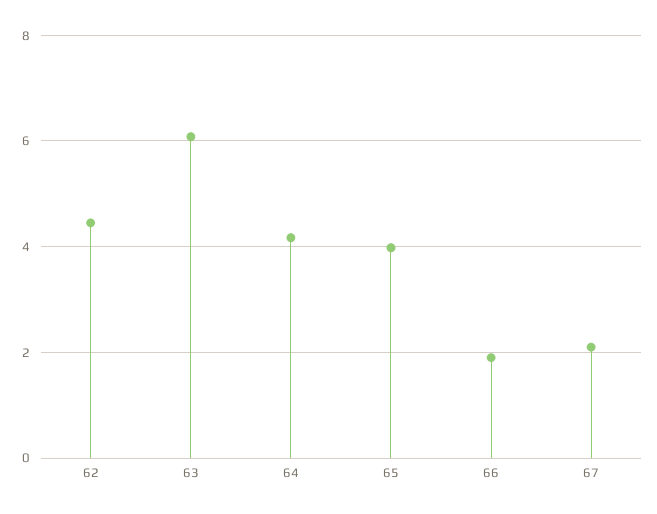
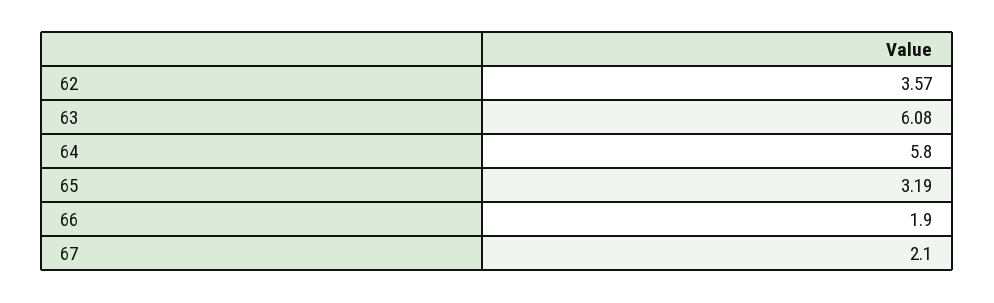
62: 4.4 -> 3.57
64: 4.2 -> 5.8
65: 4 -> 3.19

